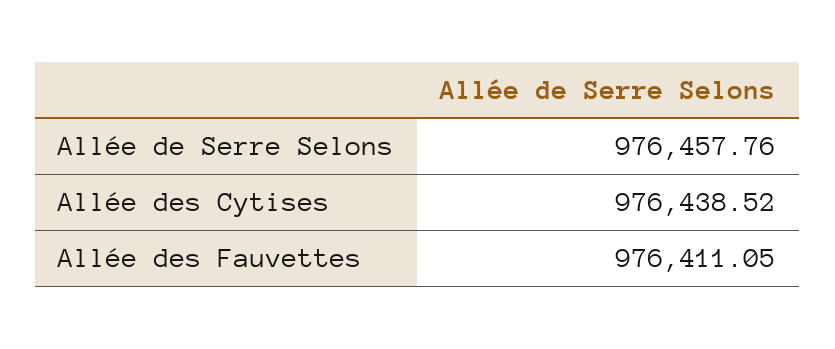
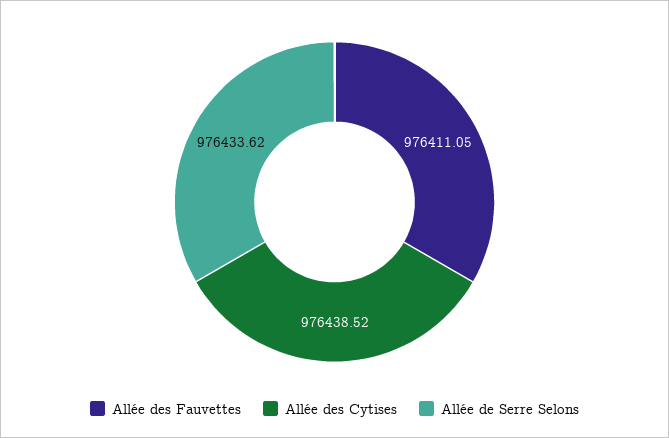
Allée de Serre Selons: 976457.76 -> 976433.62

